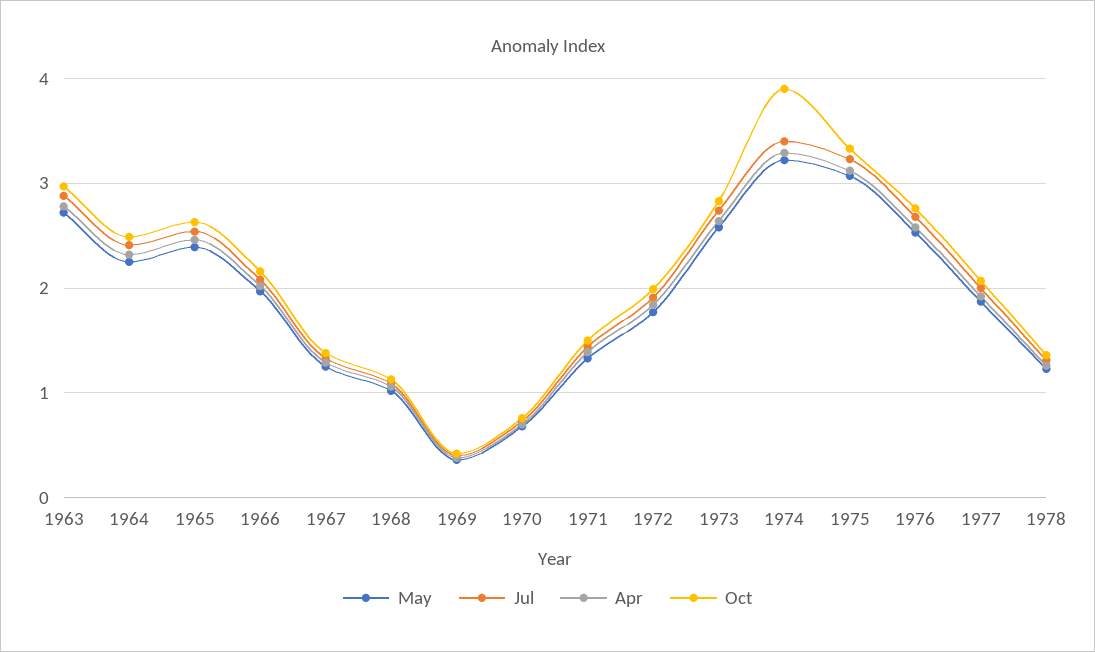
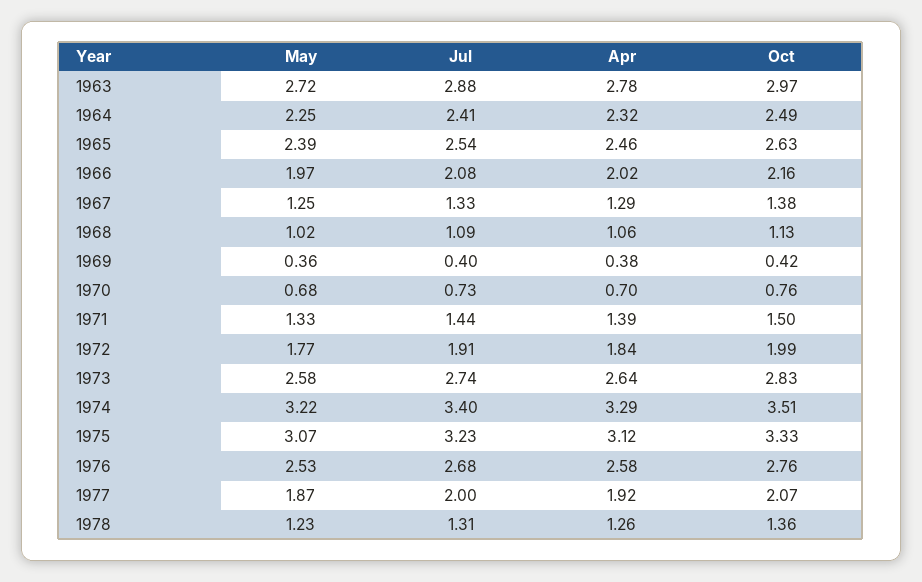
Oct, 1974: 3.9 -> 3.51

